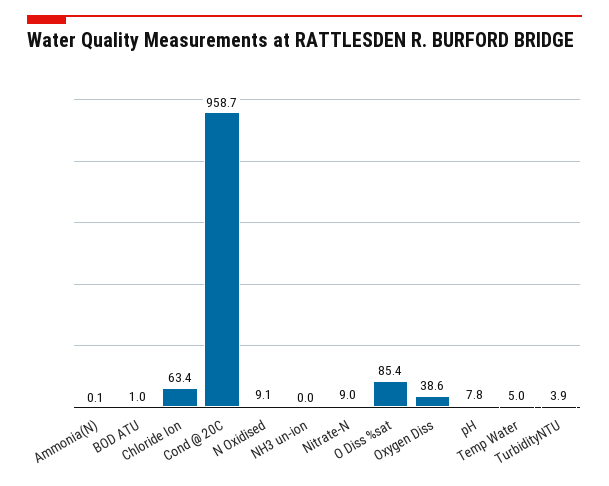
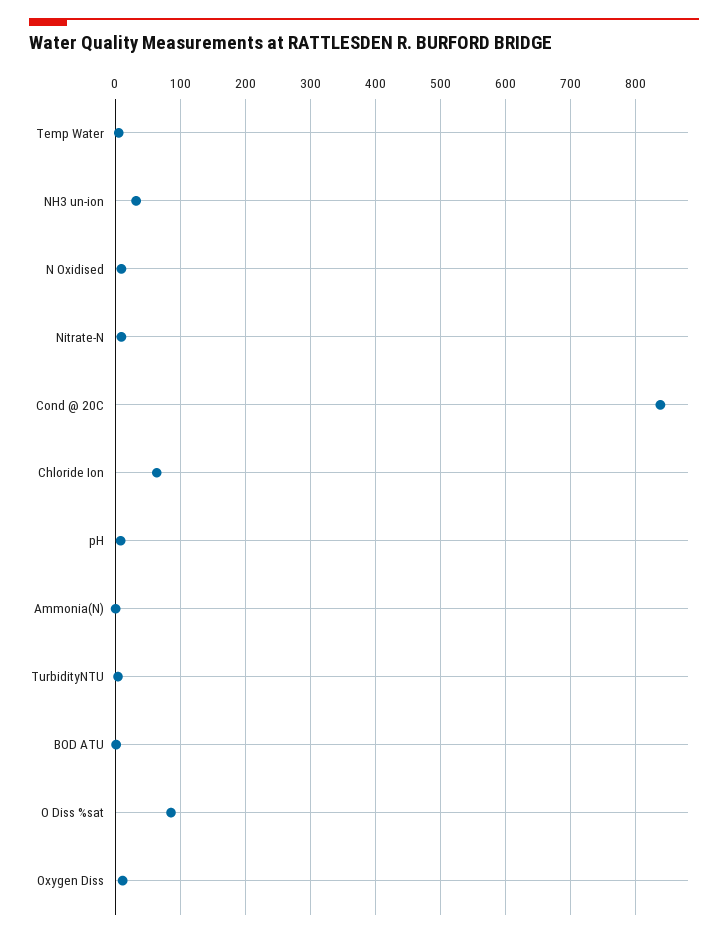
Cond @ 20C: 958.7 -> 840
NH3 un-ion: 0 -> 30
Oxygen Diss: 38.6 -> 10

